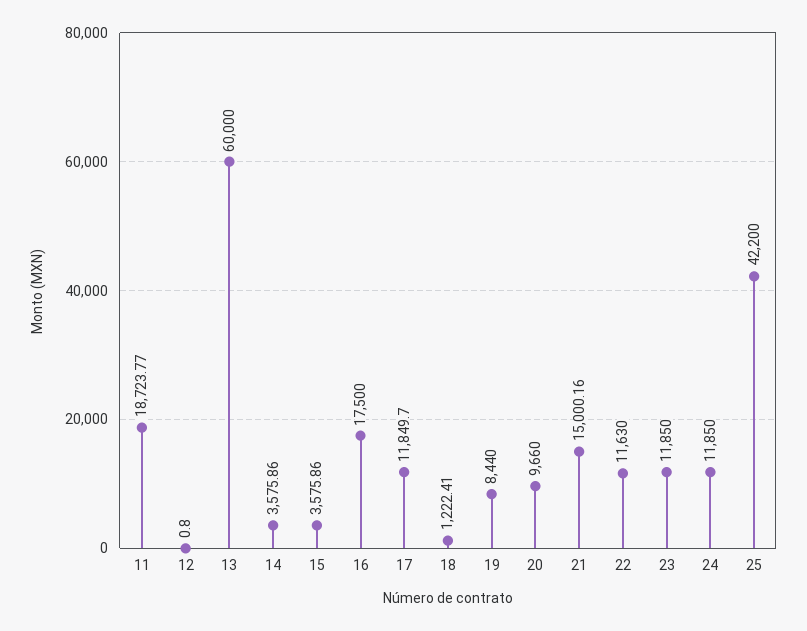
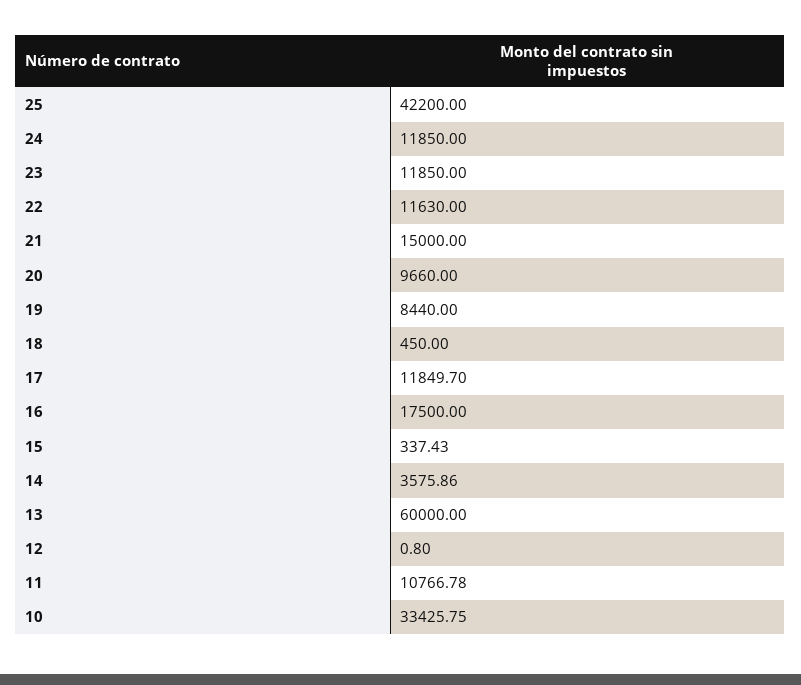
11: 18723.77 -> 10766.78
15: 3575.86 -> 337.43
18: 1222.41 -> 450
21: 15000.16 -> 15000
10: none -> 33425.75

